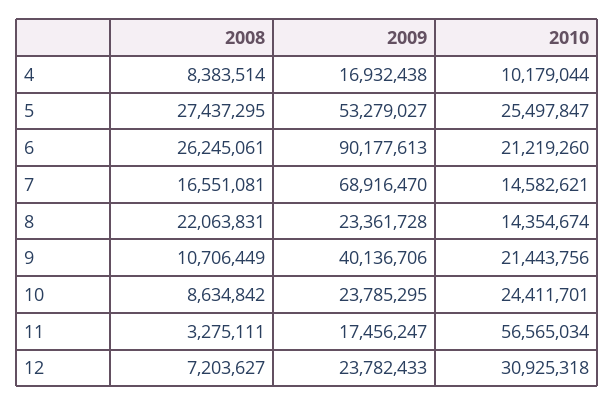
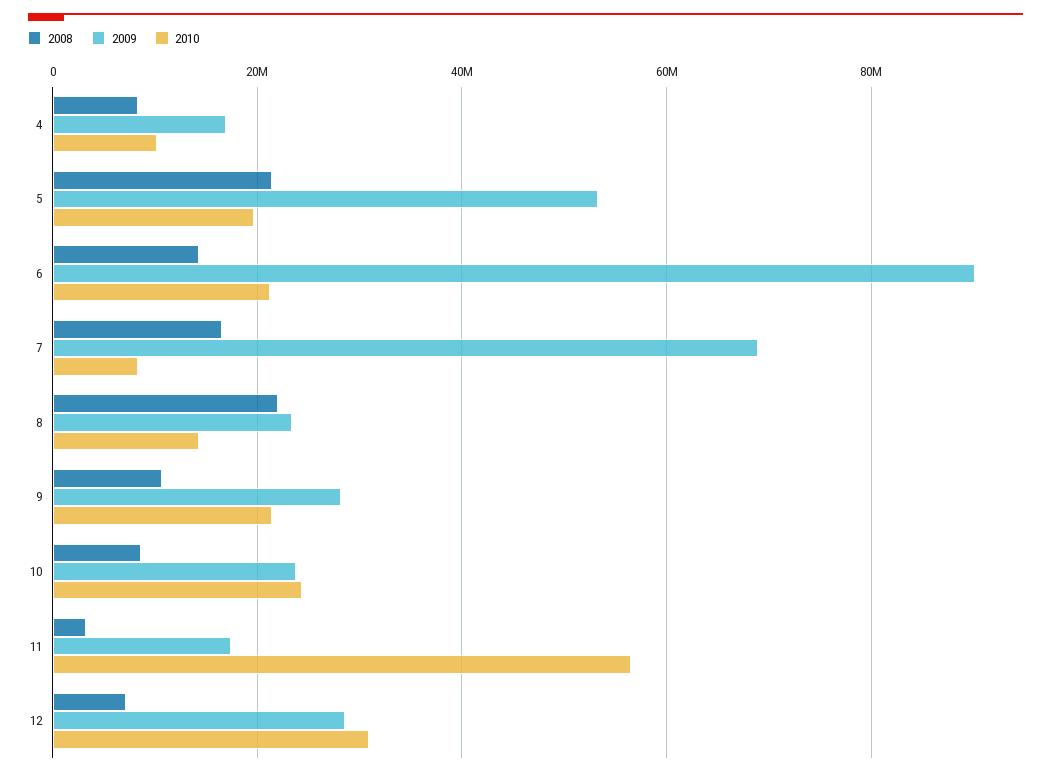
2008, 5: 27437295 -> 22000000
2010, 5: 25497847 -> 20000000
2008, 6: 26245061 -> 14000000
2010, 7: 14582621 -> 8000000
2009, 9: 40136706 -> 28000000
2009, 12: 23782433 -> 28000000

